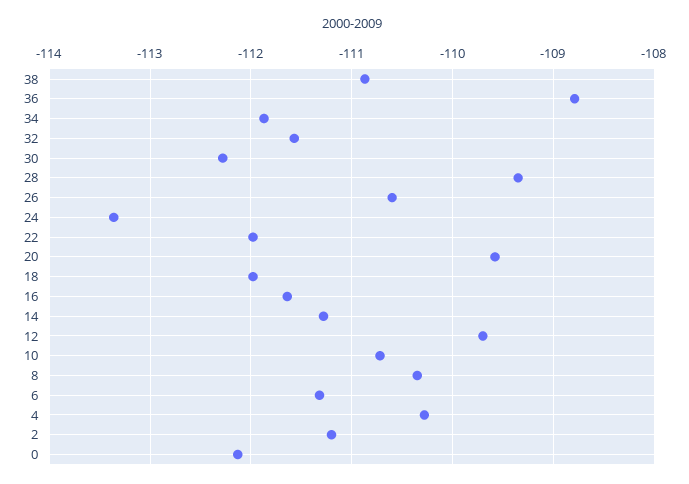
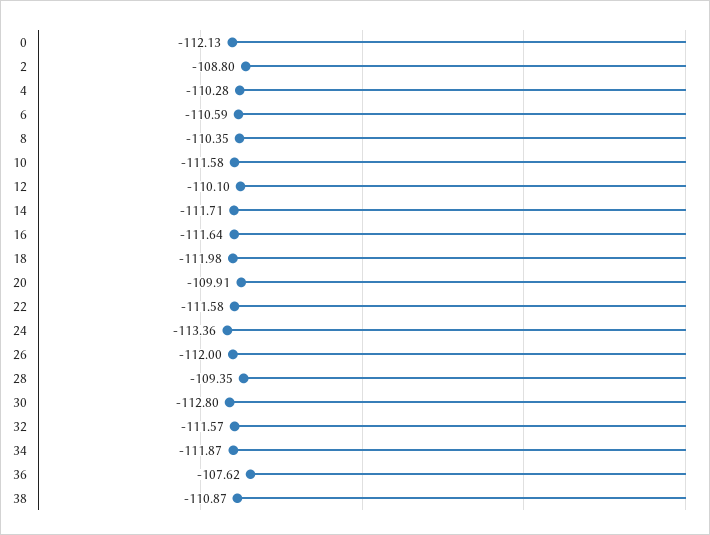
36: -108.8 -> -107.62
30: -112.3 -> -112.8
26: -110.6 -> -112
22: -112 -> -111.58
20: -109.6 -> -109.91
14: -111.3 -> -111.71
12: -109.7 -> -110.1
10: -110.7 -> -111.58
6: -111.3 -> -110.59
2: -111.2 -> -108.8

